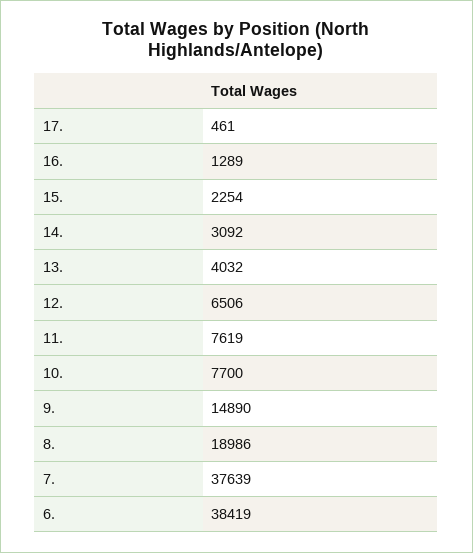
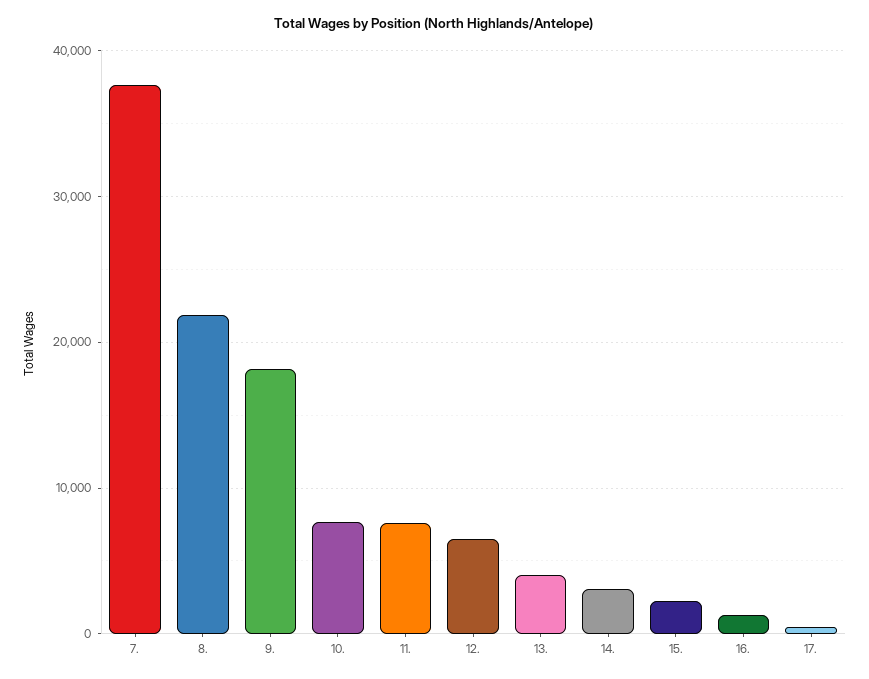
9.: 14890 -> 18000
8.: 18986 -> 22000
6.: 38419 -> none

